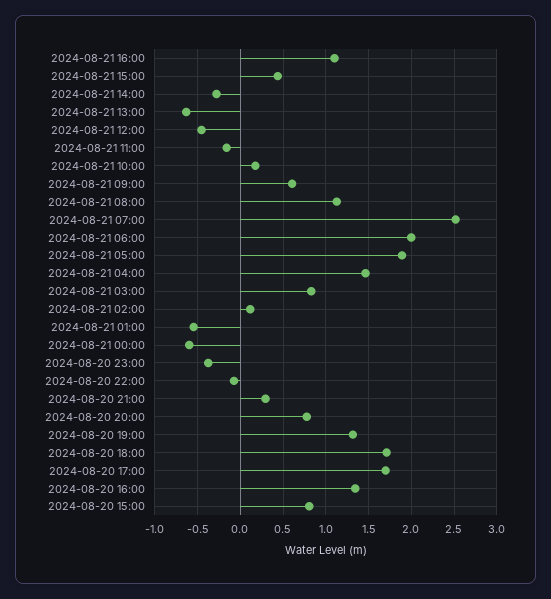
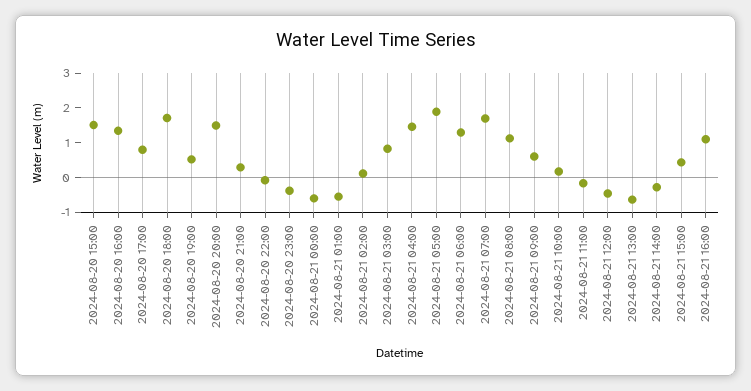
2024-08-21 07:00: 2.5 -> 1.75
2024-08-21 06:00: 2 -> 1.25
2024-08-20 20:00: 0.8 -> 1.5
2024-08-20 19:00: 1.3 -> 0.5
2024-08-20 17:00: 1.7 -> 0.75
2024-08-20 15:00: 0.8 -> 1.5

